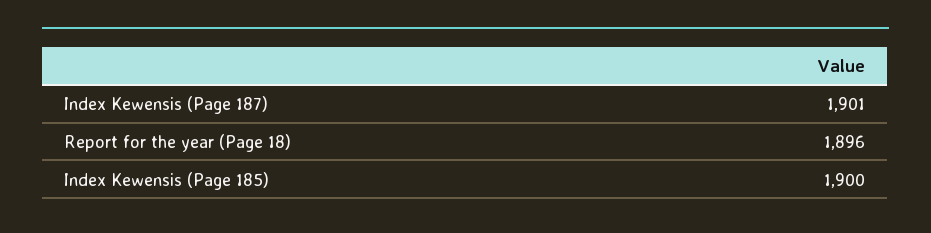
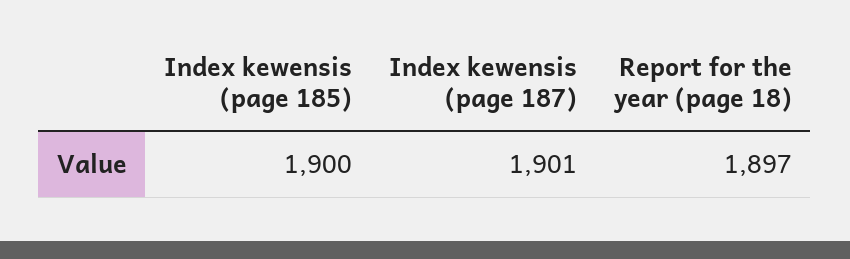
Report for the year (Page 18): 1896 -> 1897

